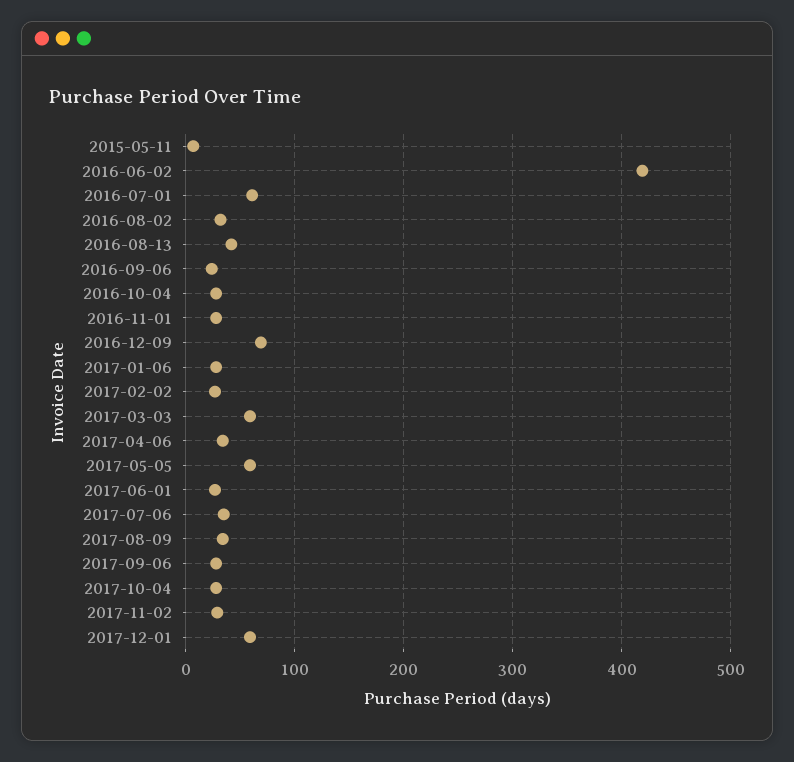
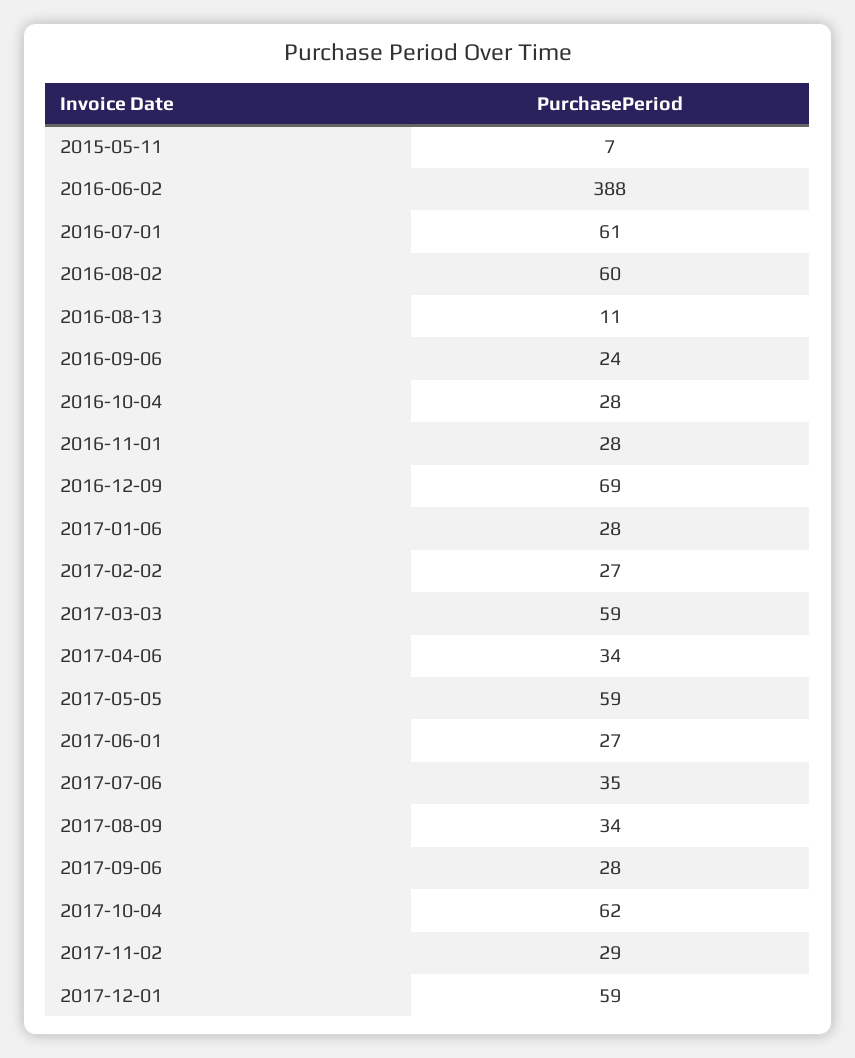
2016-06-02: 420 -> 388
2016-08-02: 30 -> 60
2016-08-13: 40 -> 11
2017-10-04: 30 -> 62

